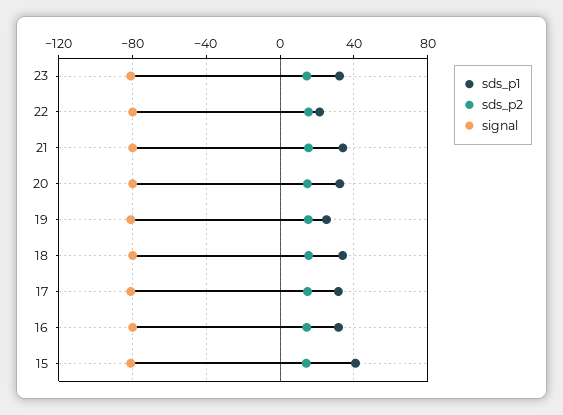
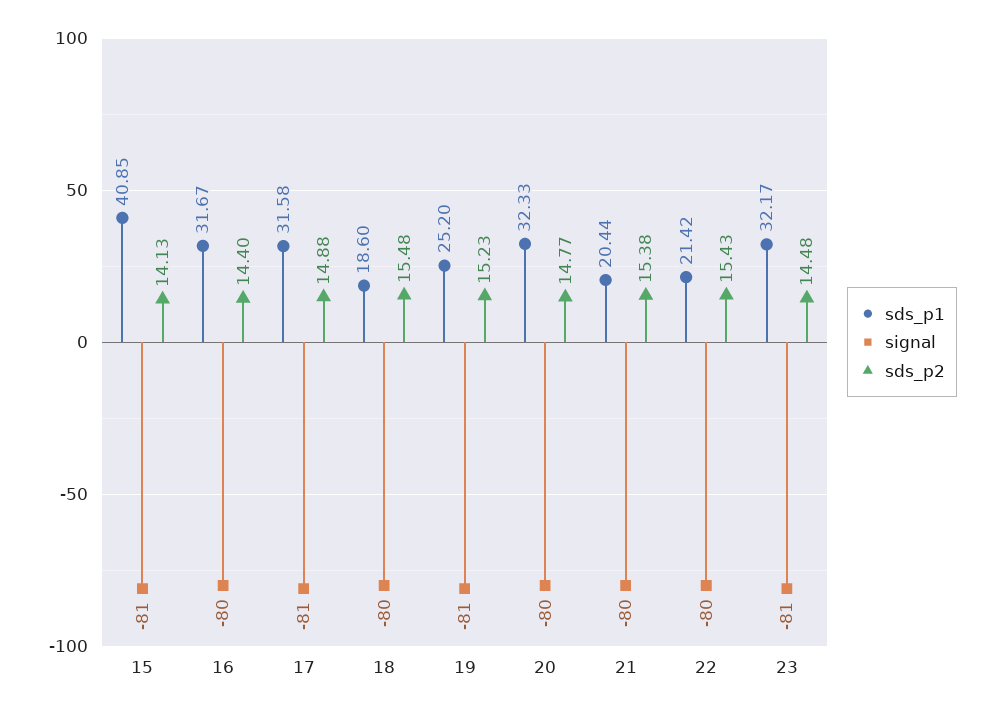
sds_p1, 21: 35 -> 20.44
sds_p1, 18: 35 -> 18.6

